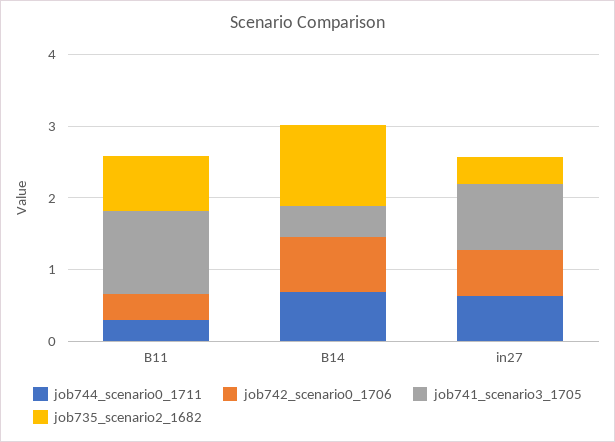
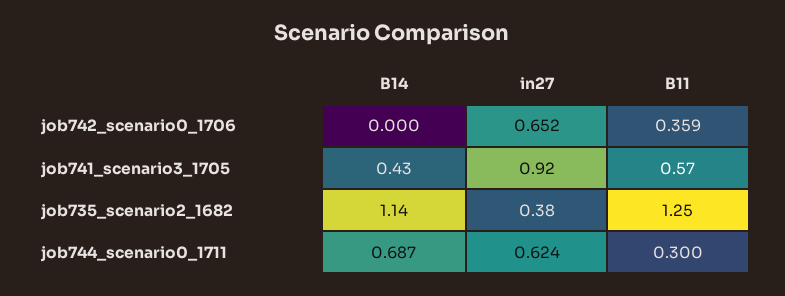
job741_scenario3_1705, B11: 1.2 -> 0.57
job735_scenario2_1682, B11: 0.8 -> 1.25
job742_scenario0_1706, B14: 0.8 -> 0

